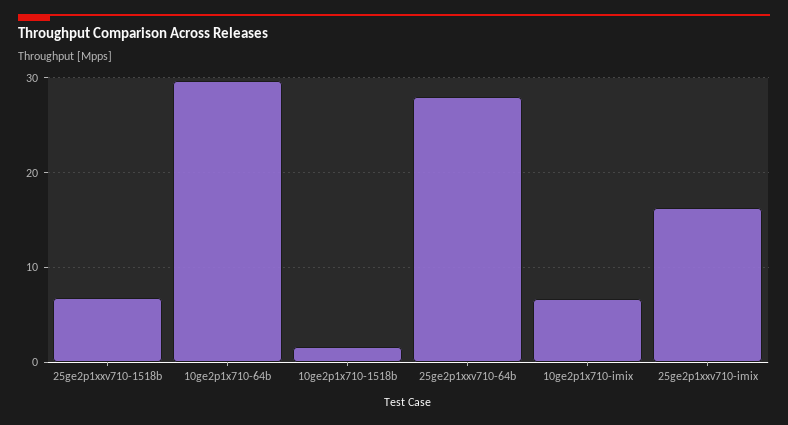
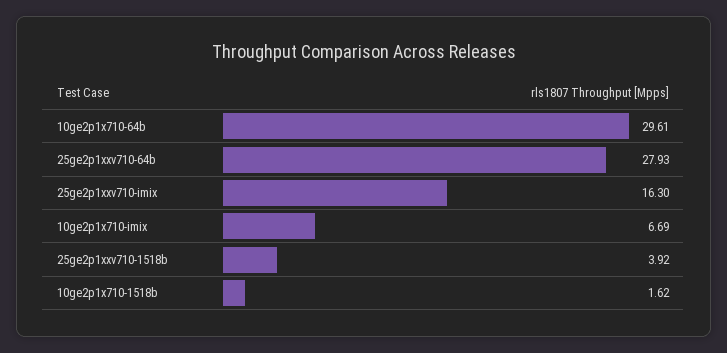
25ge2p1xxv710-1518b: 7 -> 3.92

